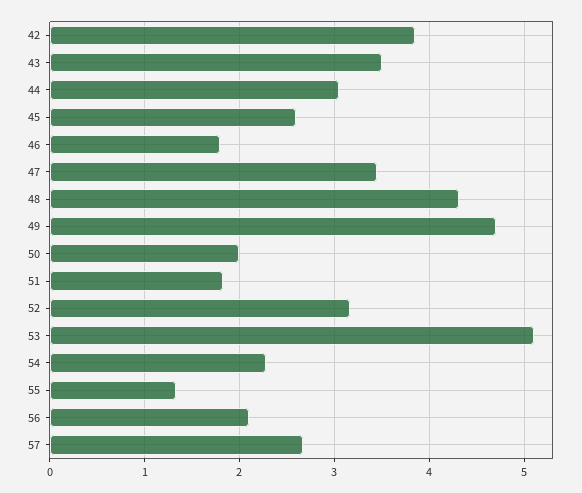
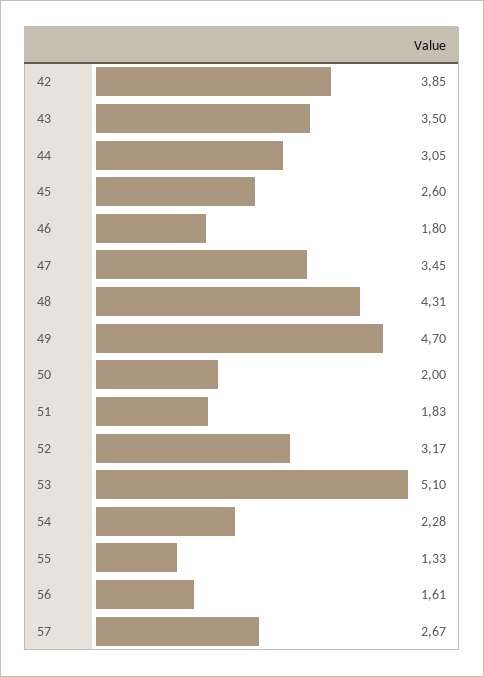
56: 2.1 -> 1.61

